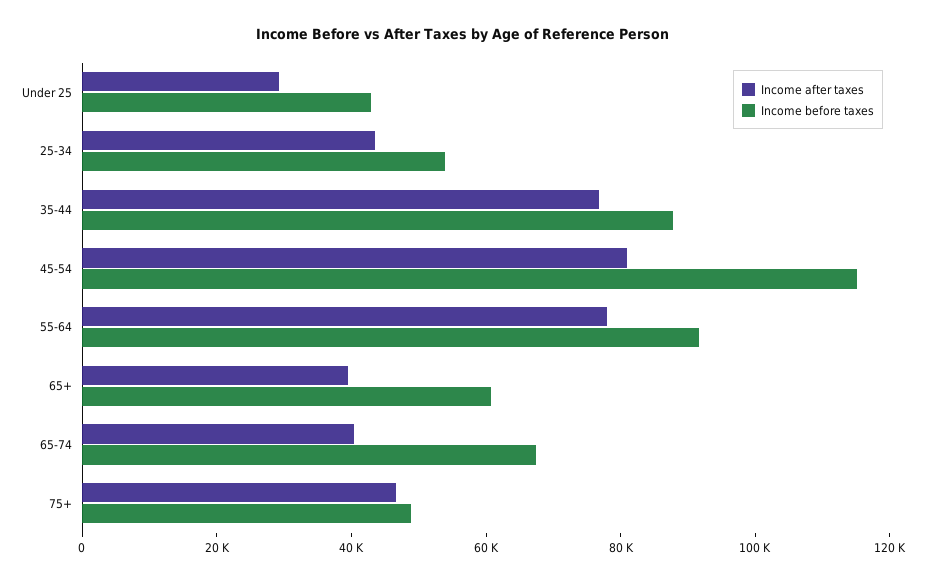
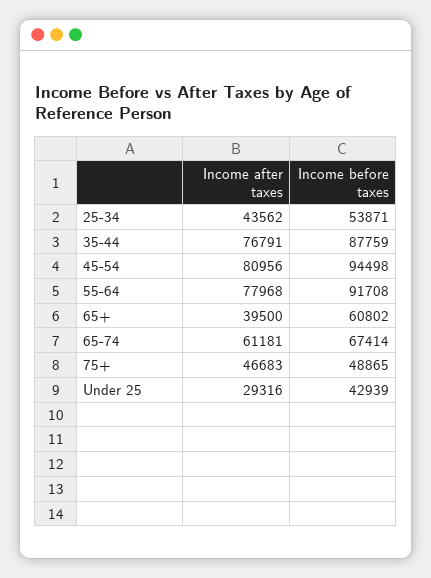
Income before taxes, 45-54: 115000 -> 94498
Income after taxes, 65-74: 40000 -> 61181

